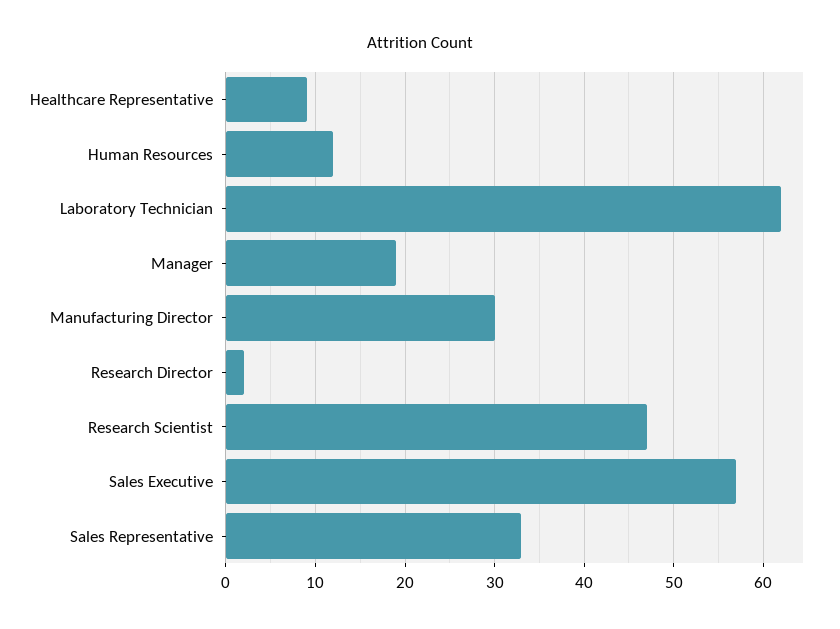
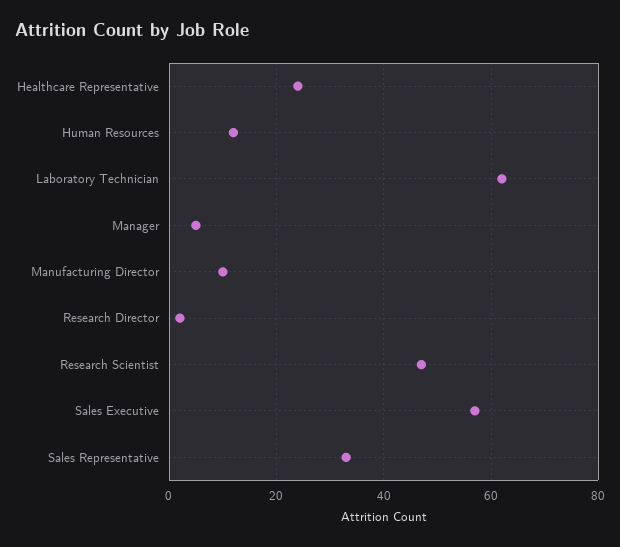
Healthcare Representative: 9 -> 25
Manager: 19 -> 5
Manufacturing Director: 30 -> 10

